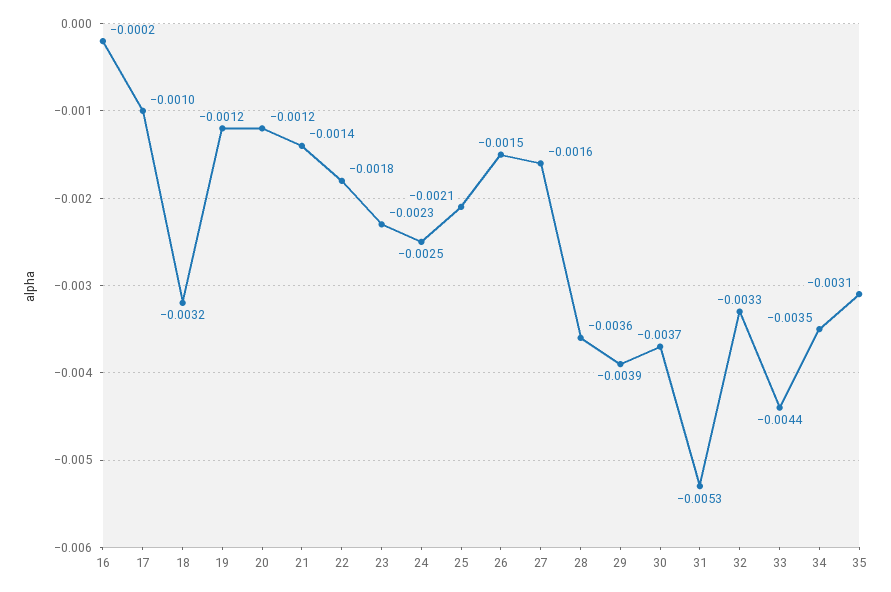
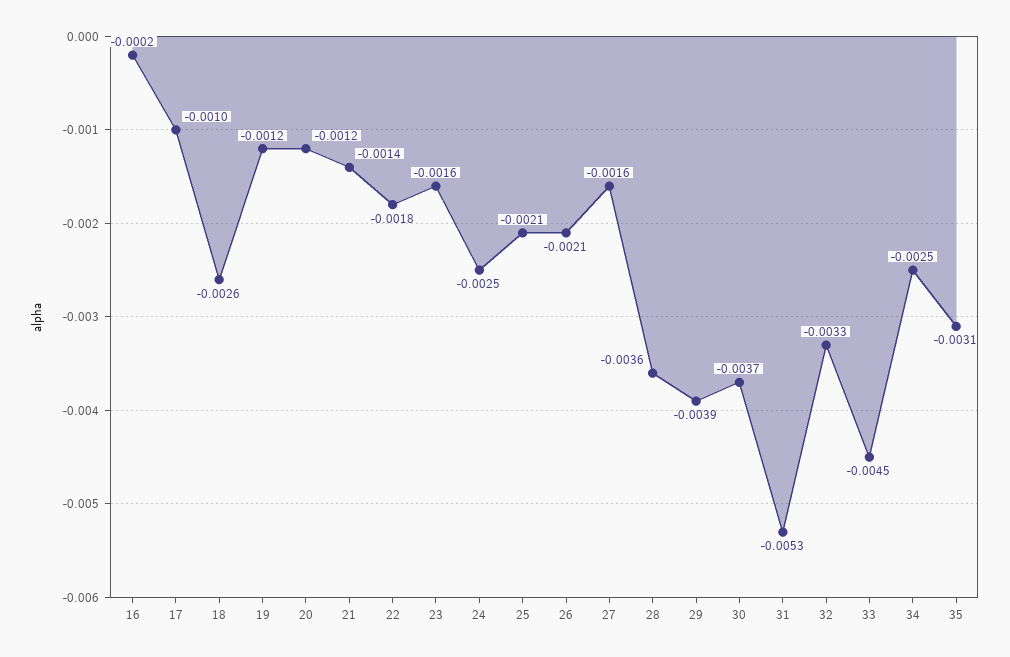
18: -0.0032 -> -0.0026
23: -0.0023 -> -0.0016
26: -0.0015 -> -0.0021
33: -0.0044 -> -0.0045
34: -0.0035 -> -0.0025

